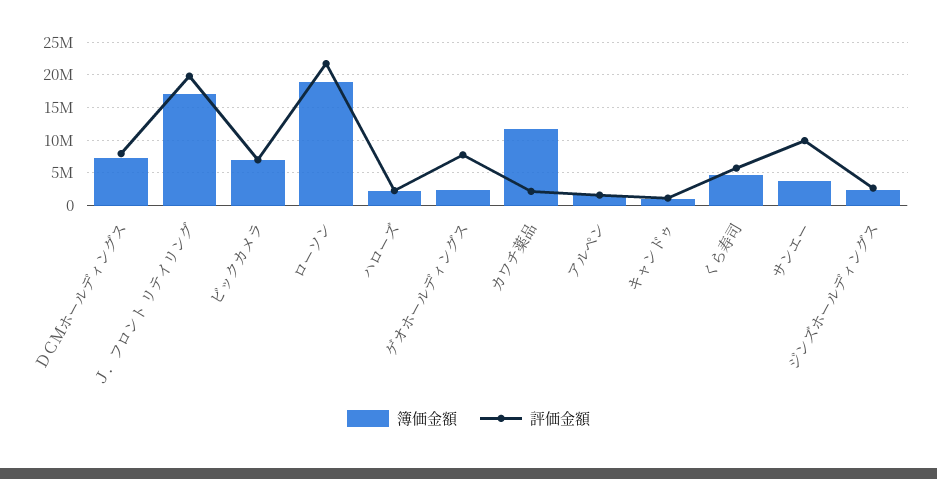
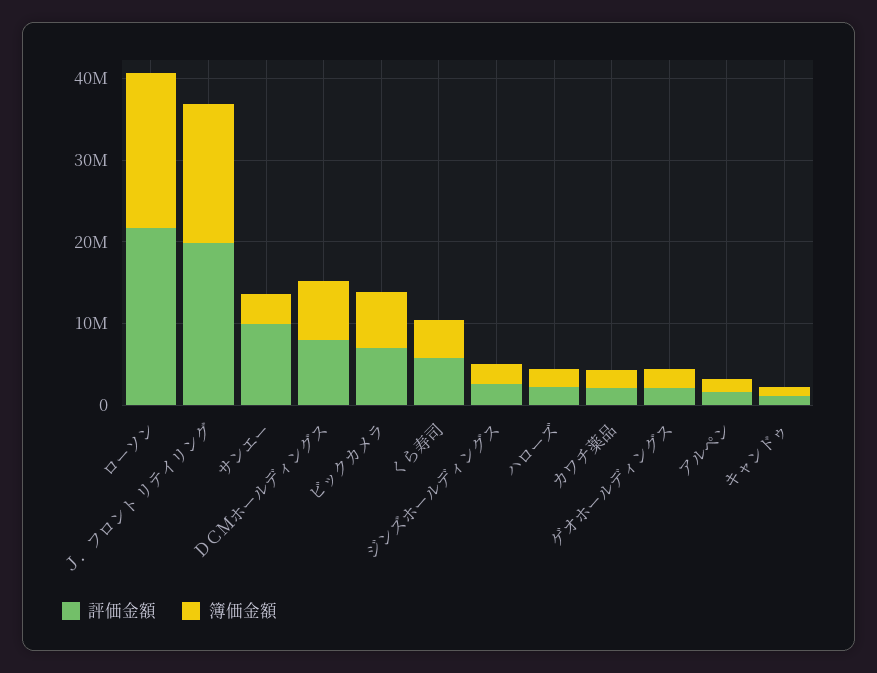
評価金額, ゲオホールディングス: 8000000 -> 2000000
簿価金額, カワチ薬品: 12000000 -> 2000000

